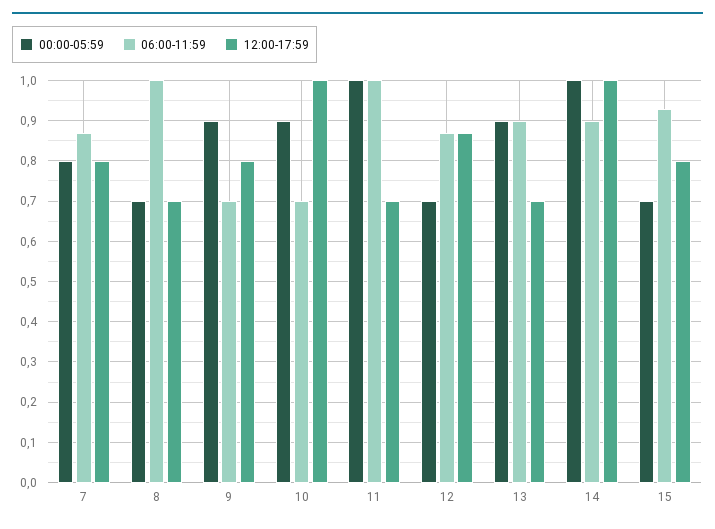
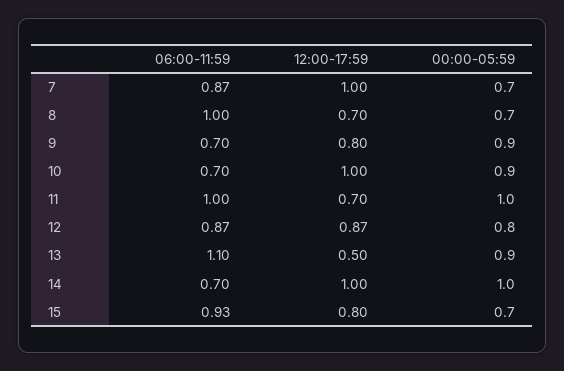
00:00-05:59, 7: 0.8 -> 0.7
12:00-17:59, 7: 0.8 -> 1
00:00-05:59, 12: 0.7 -> 0.8
06:00-11:59, 13: 0.9 -> 1.1
12:00-17:59, 13: 0.7 -> 0.5
06:00-11:59, 14: 0.9 -> 0.7

